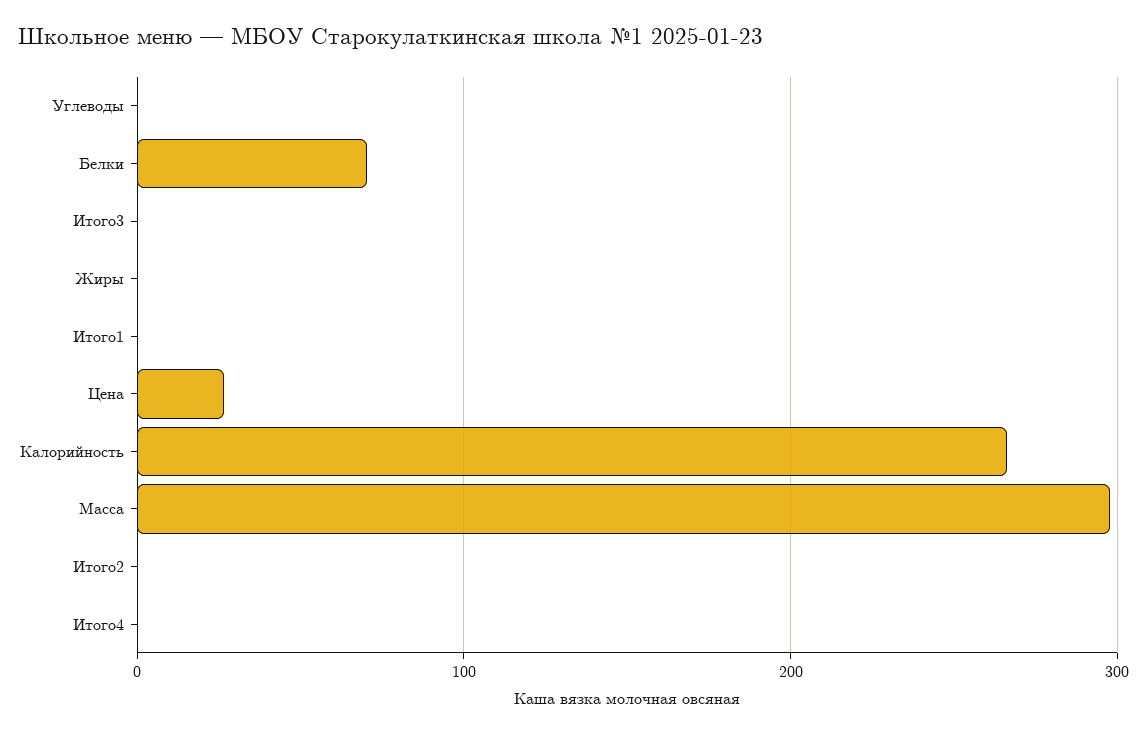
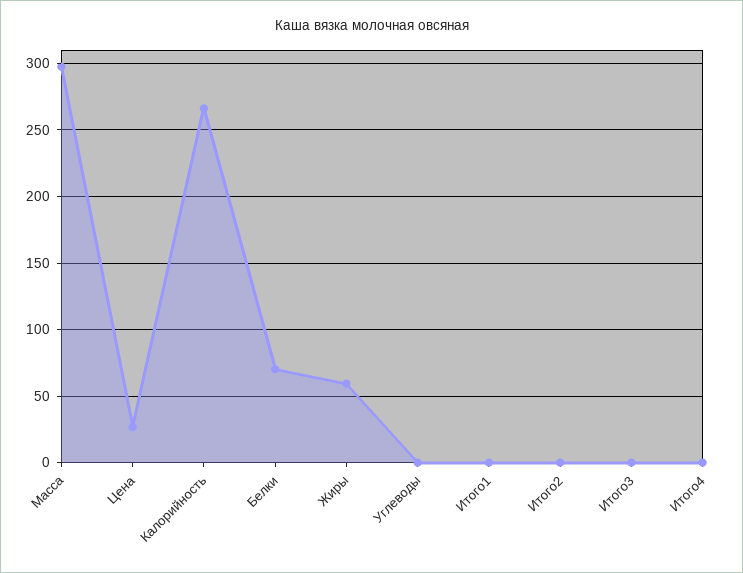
Жиры: 0 -> 60

